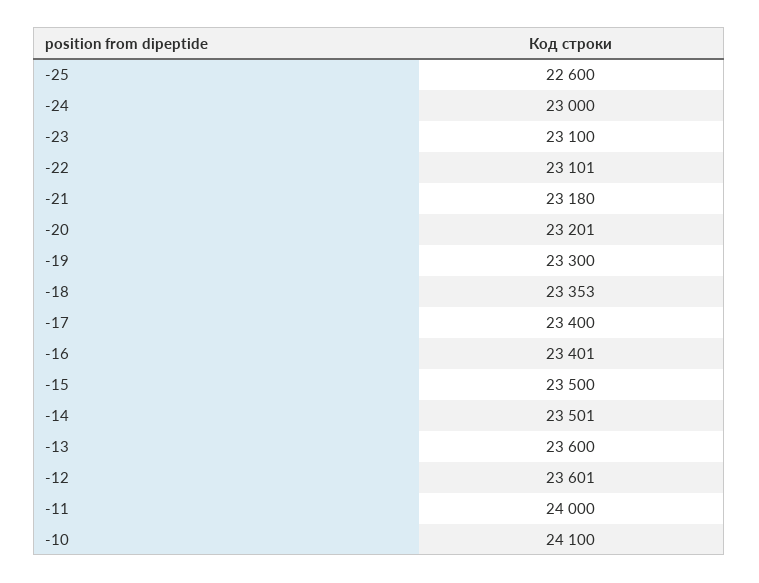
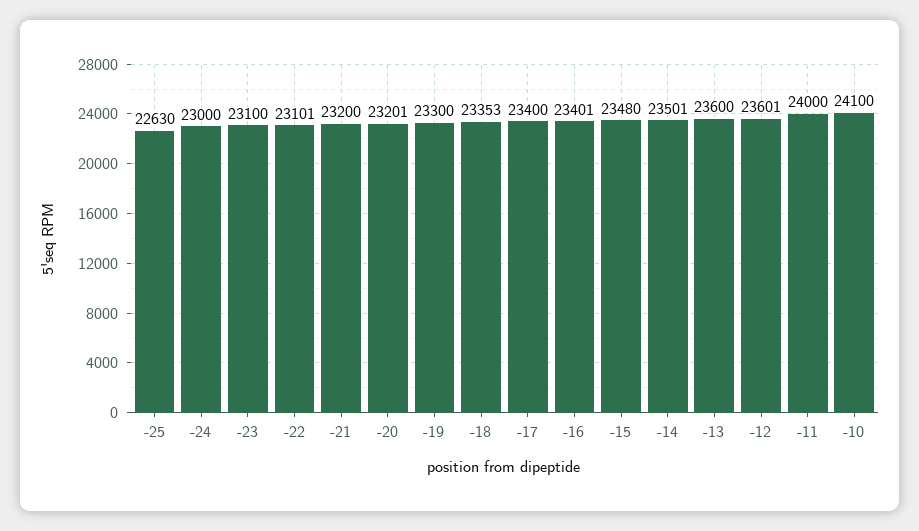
-25: 22600 -> 22630
-21: 23180 -> 23200
-15: 23500 -> 23480

